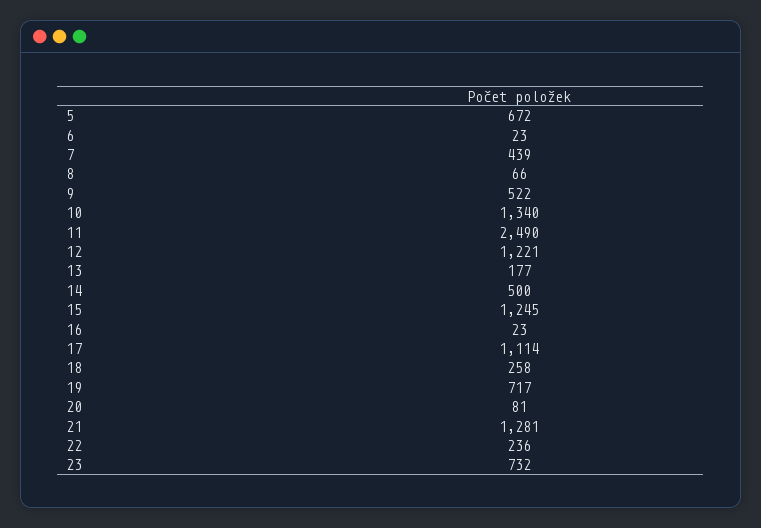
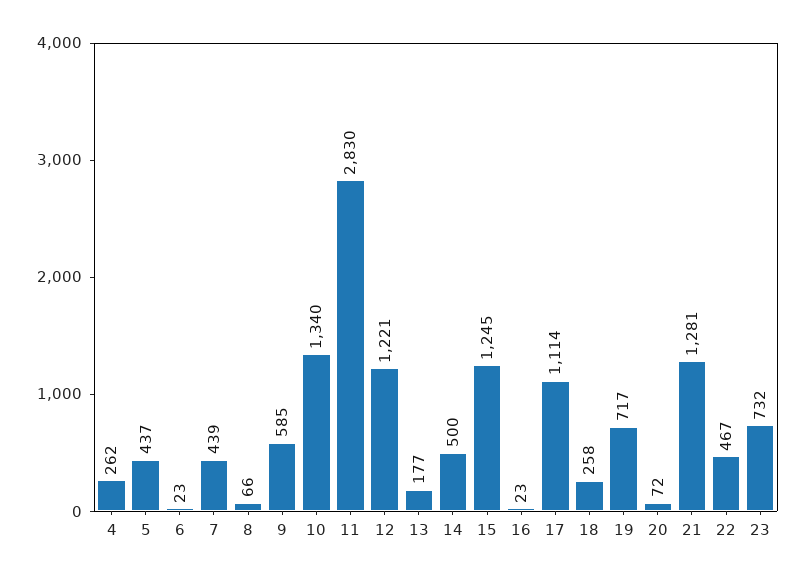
5: 672 -> 437
9: 522 -> 585
11: 2490 -> 2830
20: 81 -> 72
22: 236 -> 467
4: none -> 262

